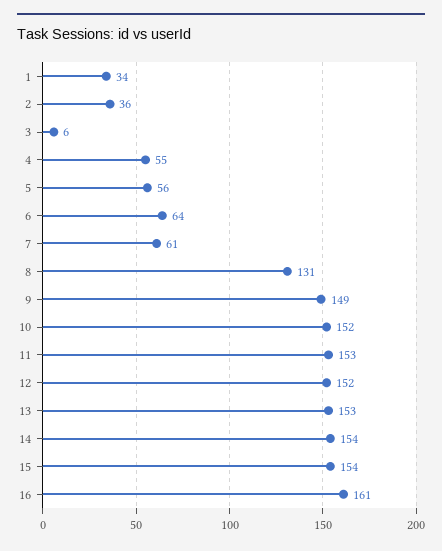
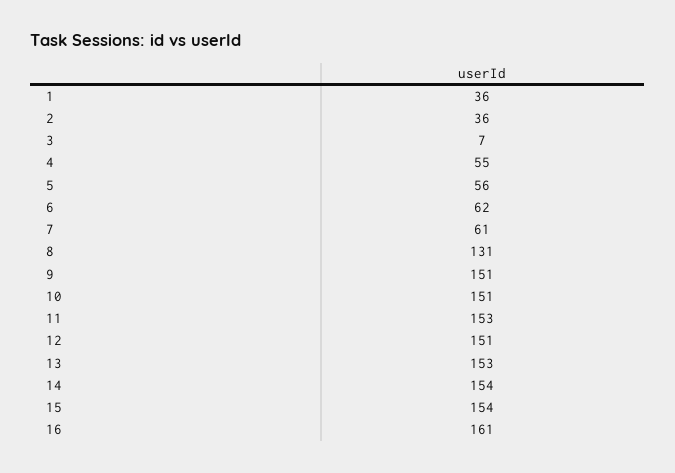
1: 34 -> 36
3: 6 -> 7
6: 64 -> 62
9: 149 -> 151
10: 152 -> 151
12: 152 -> 151

